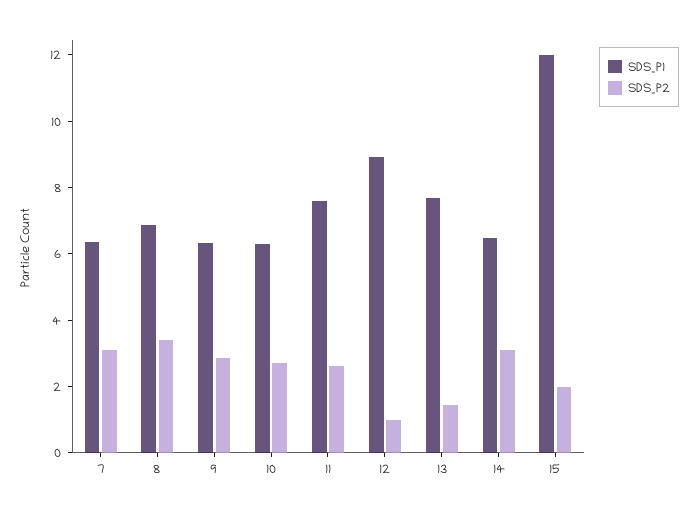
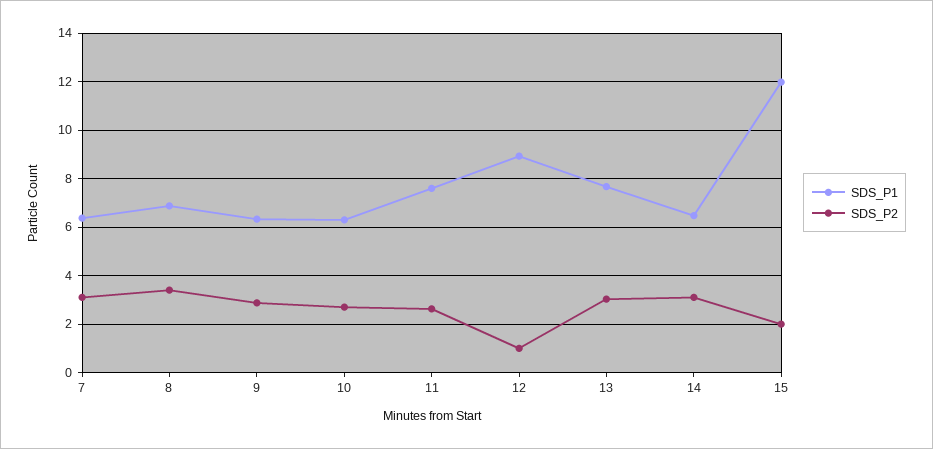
SDS_P2, 13: 1.5 -> 3

